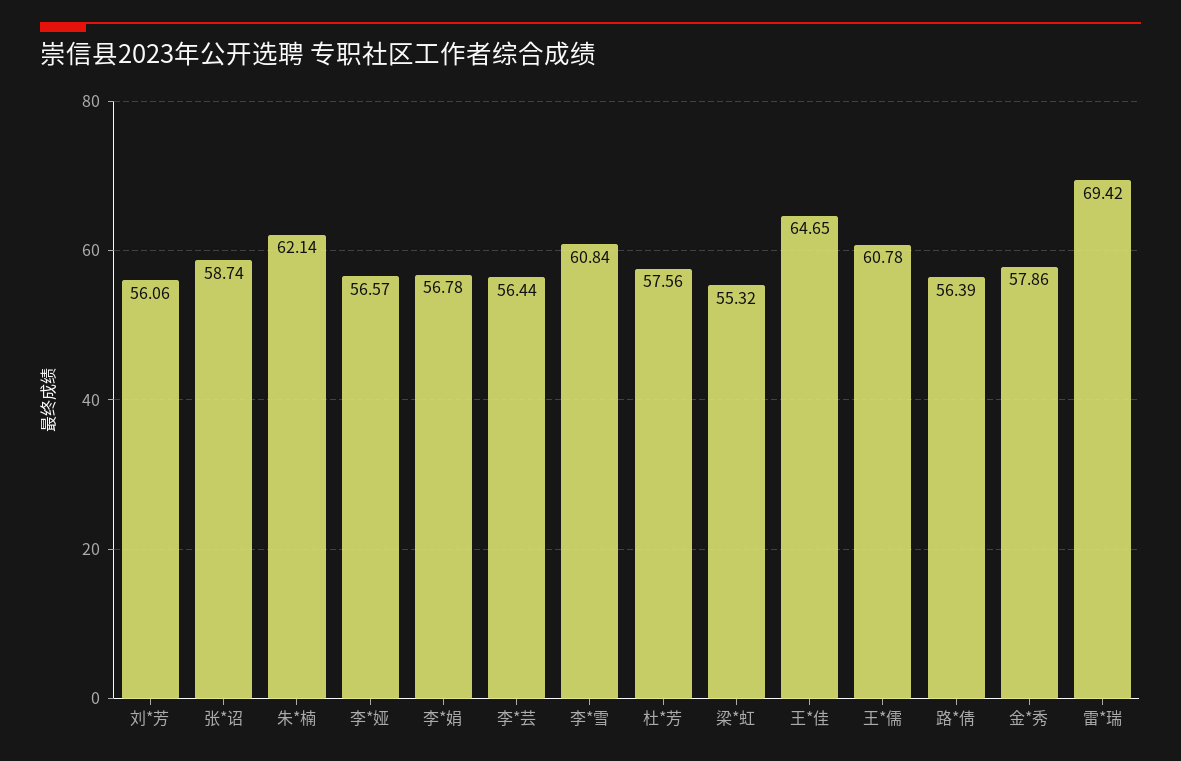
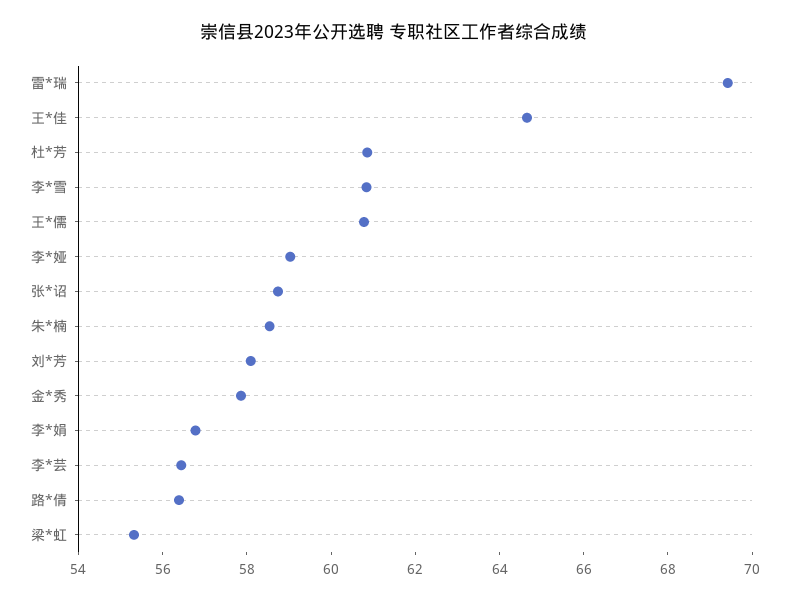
刘*芳: 56.06 -> 58
朱*楠: 62.14 -> 58.5
李*娅: 56.57 -> 59
杜*芳: 57.56 -> 61

